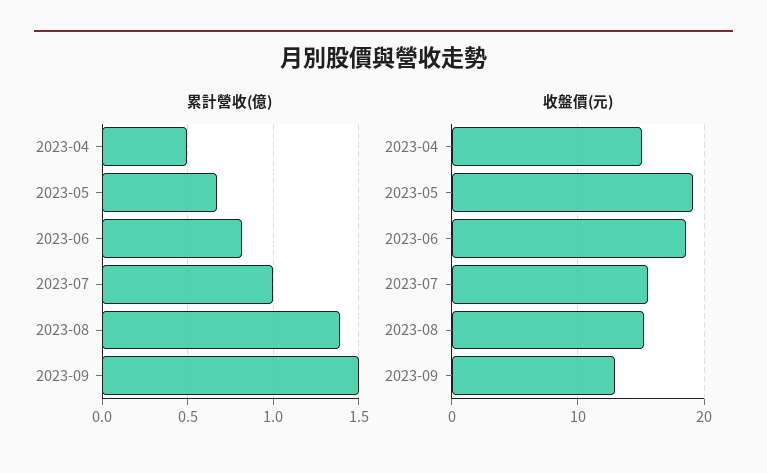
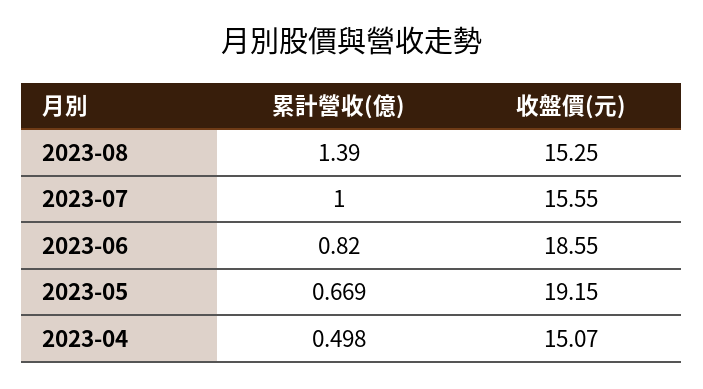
累計營收(億), 2023-09: 1.5 -> none
收盤價(元), 2023-09: 13 -> none

